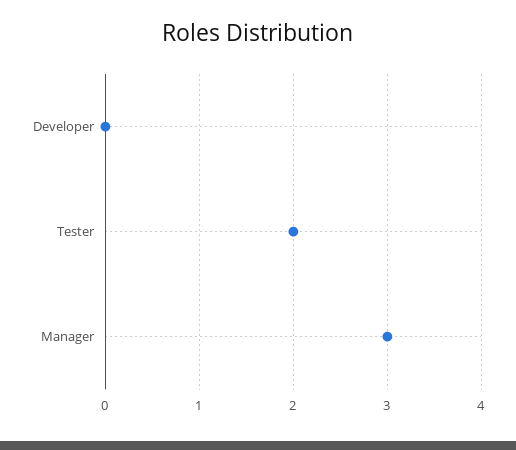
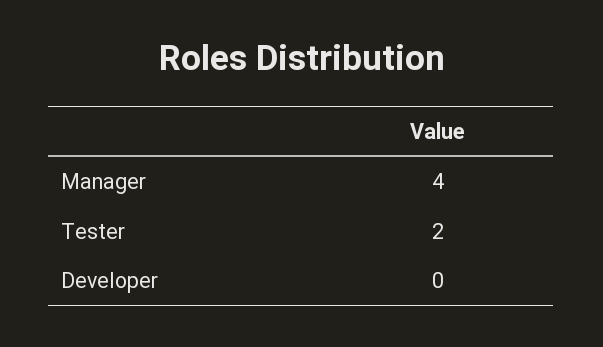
Manager: 3 -> 4

